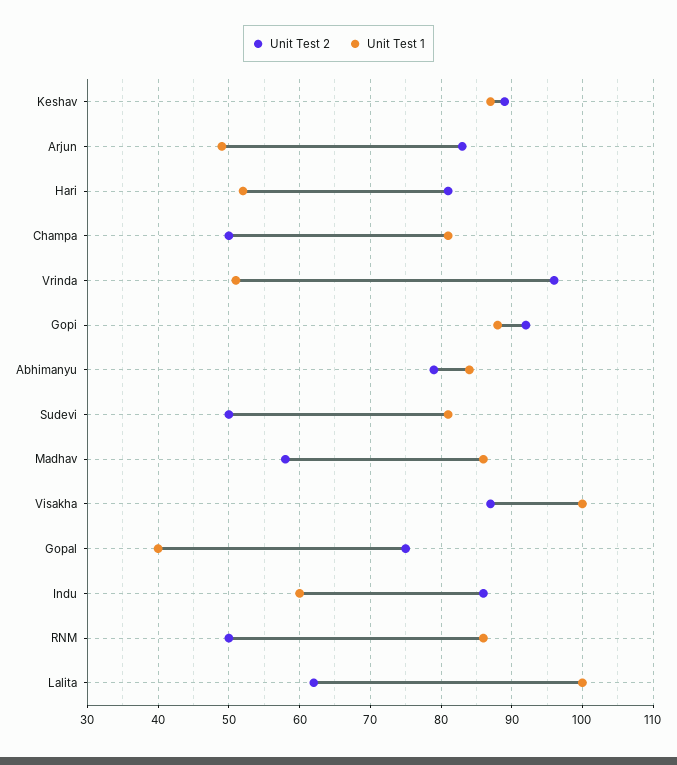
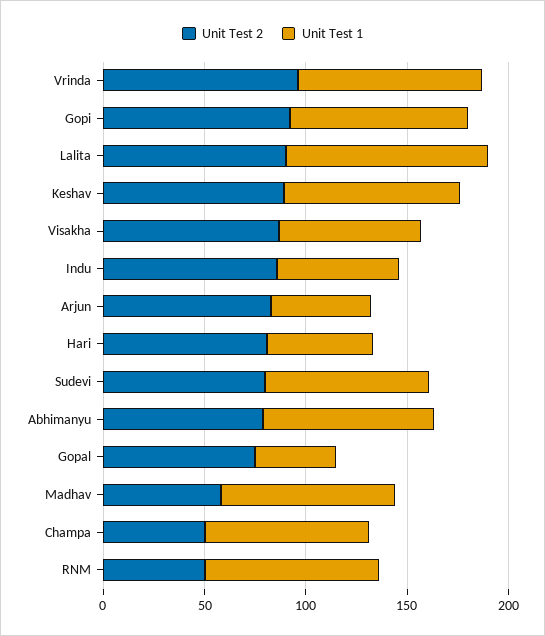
Unit Test 1, Vrinda: 51 -> 90
Unit Test 2, Sudevi: 50 -> 80
Unit Test 1, Visakha: 100 -> 70
Unit Test 2, Lalita: 62 -> 90

